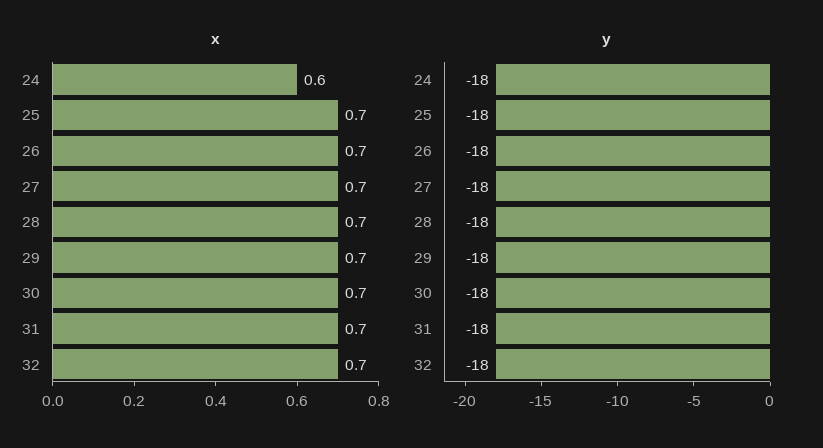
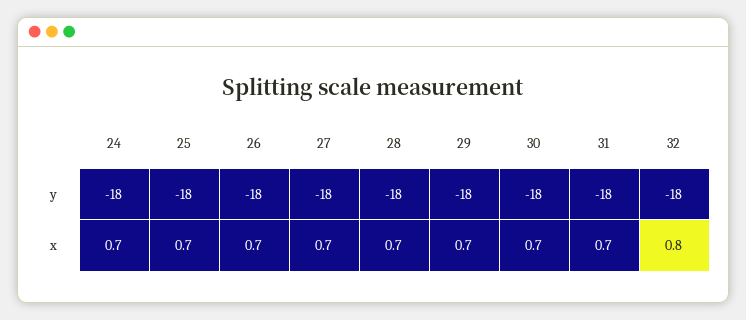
x, 24: 0.6 -> 0.7
x, 32: 0.7 -> 0.8

